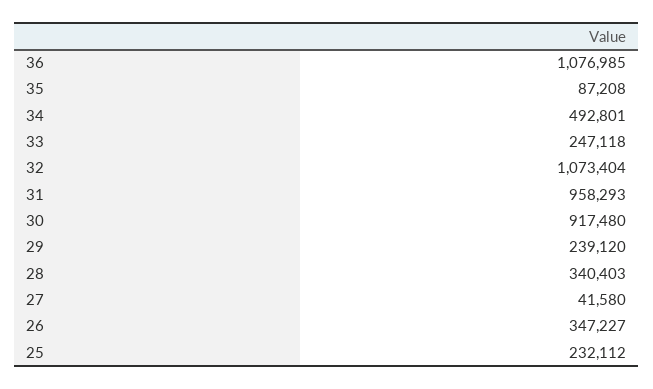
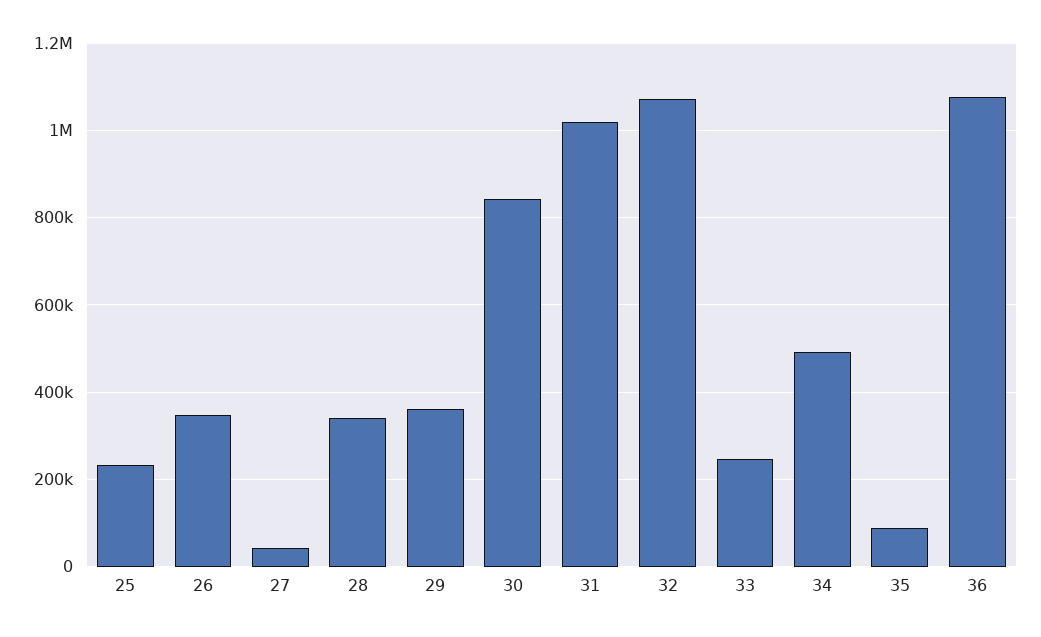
31: 958293 -> 1020000
30: 917480 -> 840000
29: 239120 -> 360000

